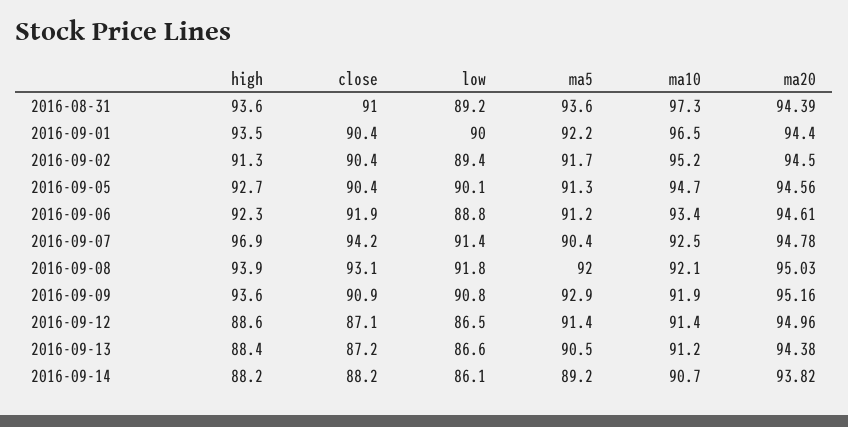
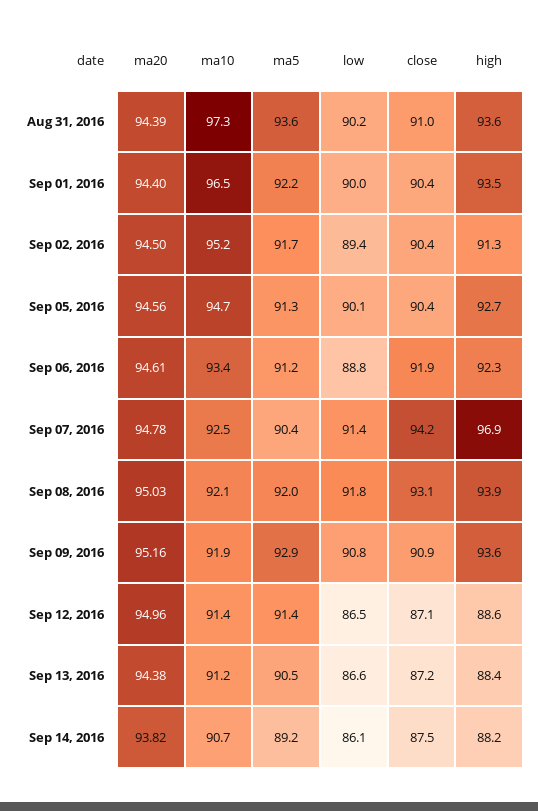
low, 2016-08-31: 89.2 -> 90.2
close, 2016-09-14: 88.2 -> 87.5

